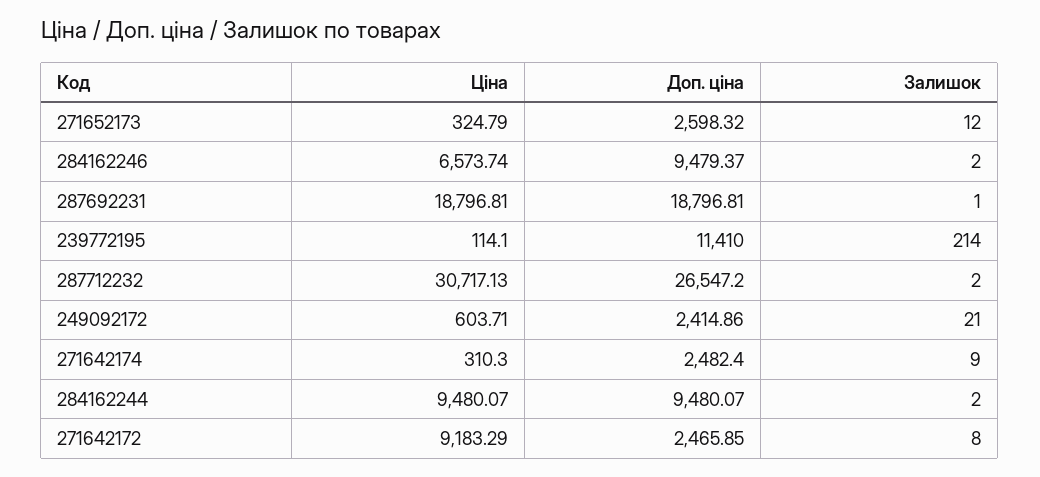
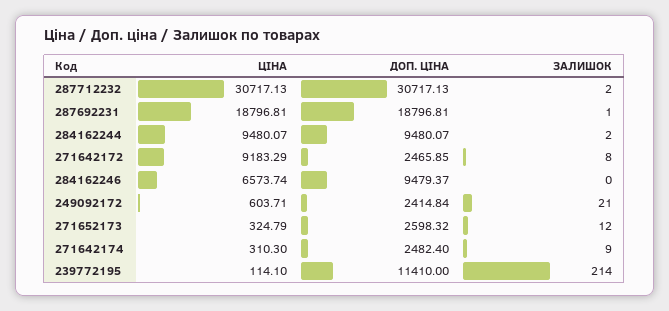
Залишок, 284162246: 2 -> 0
Доп. ціна, 287712232: 26547.2 -> 30717.13
Доп. ціна, 249092172: 2414.86 -> 2414.84

